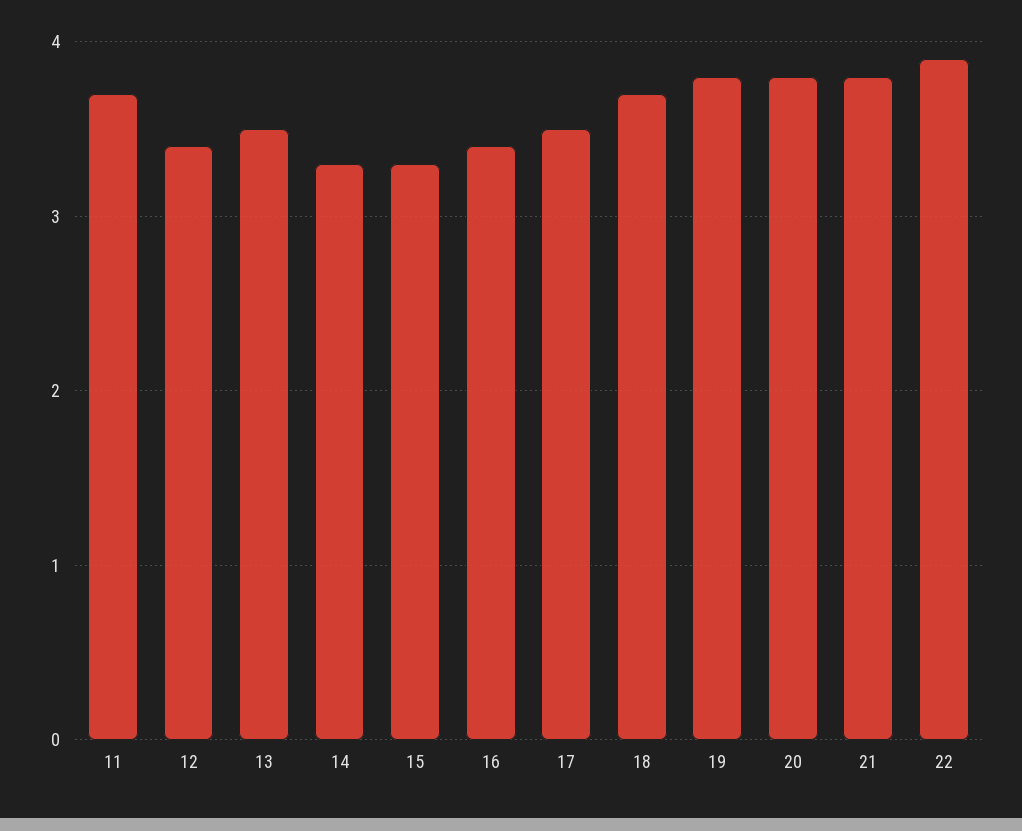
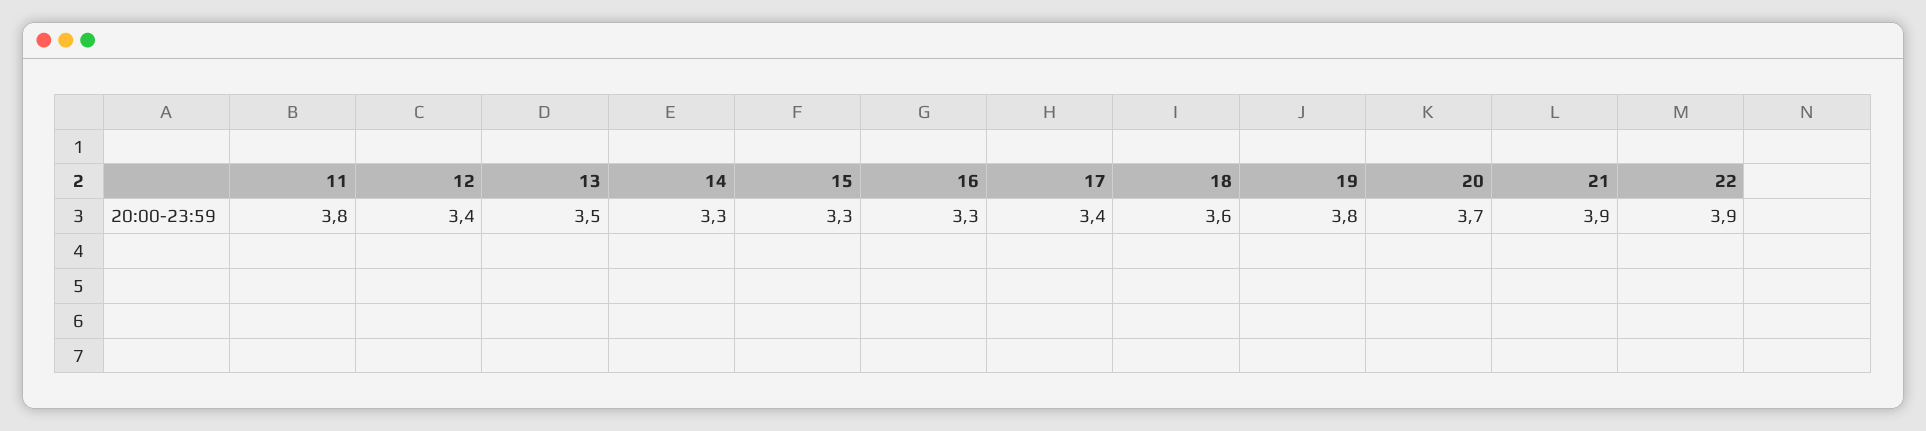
11: 3.7 -> 3.8
16: 3.4 -> 3.3
17: 3.5 -> 3.4
18: 3.7 -> 3.6
20: 3.8 -> 3.7
21: 3.8 -> 3.9

